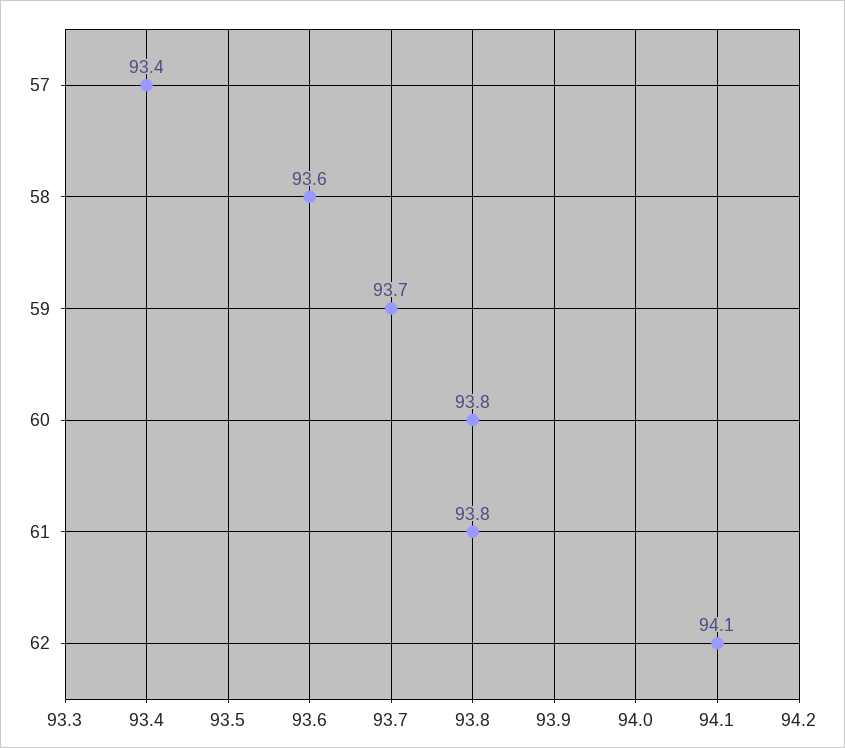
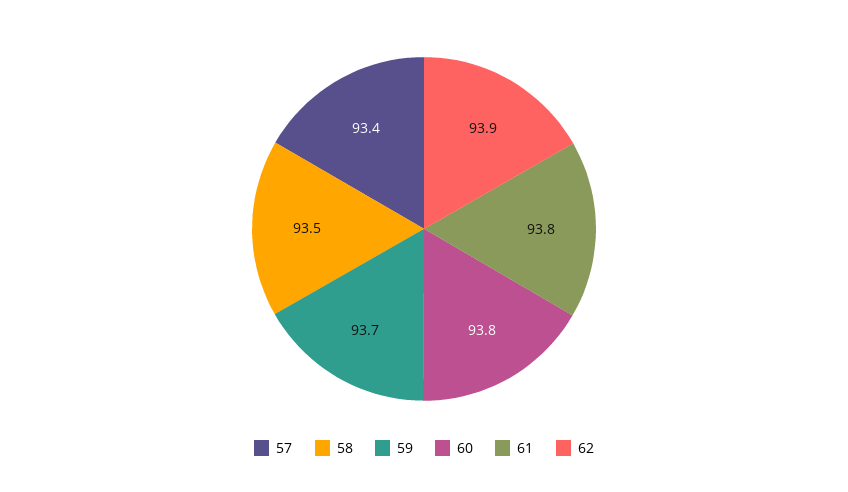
58: 93.6 -> 93.5
62: 94.1 -> 93.9

